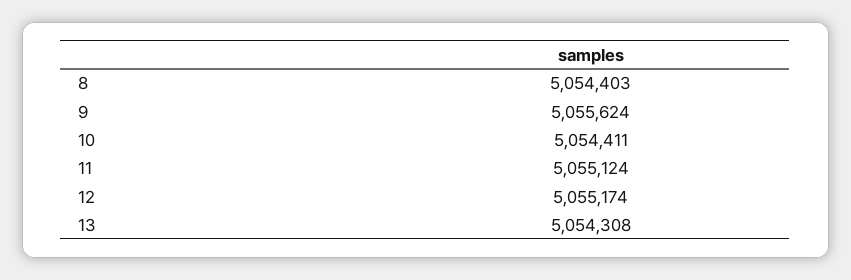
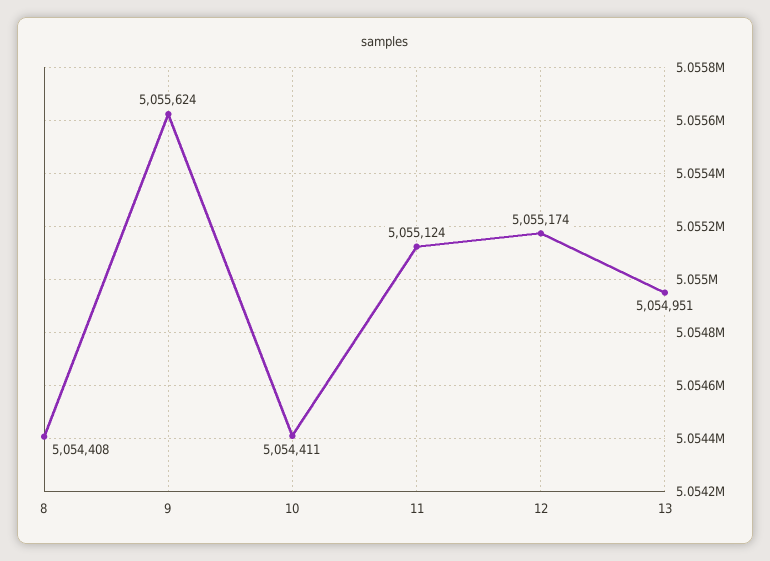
8: 5054403 -> 5054408
13: 5054308 -> 5054951

